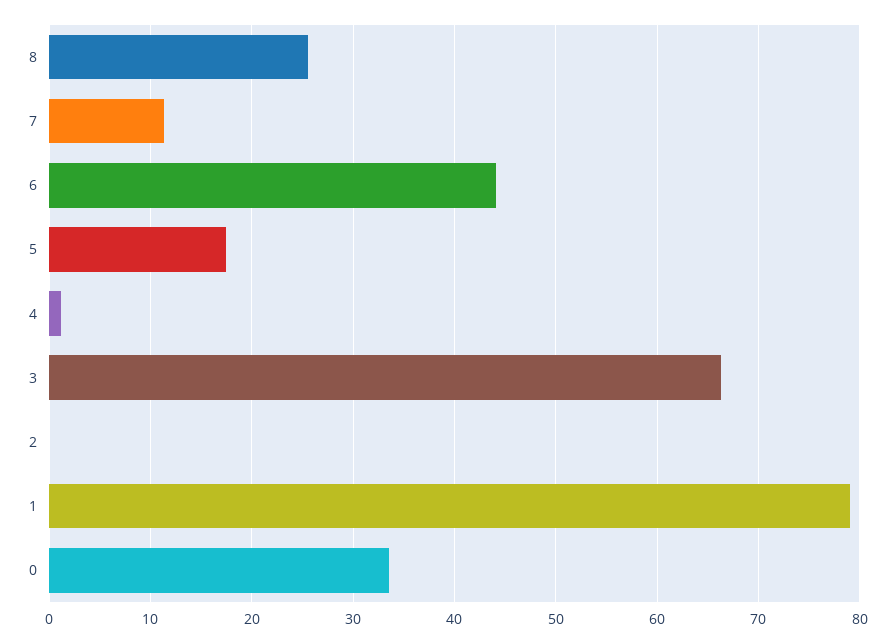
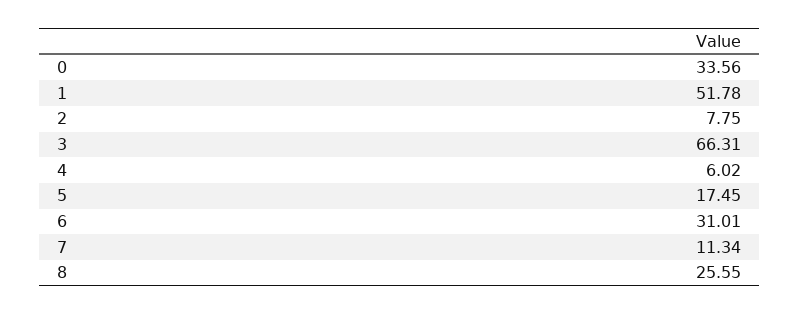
6: 44 -> 31.01
4: 1 -> 6.02
2: 0 -> 7.75
1: 79 -> 51.78

